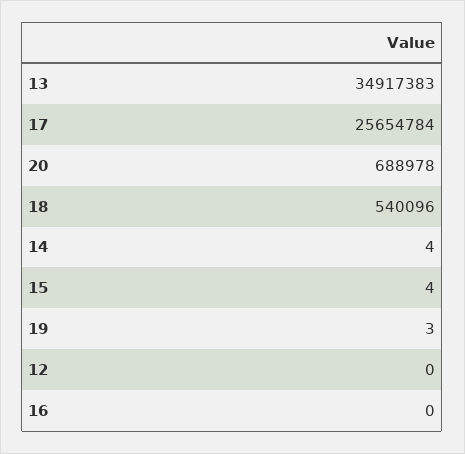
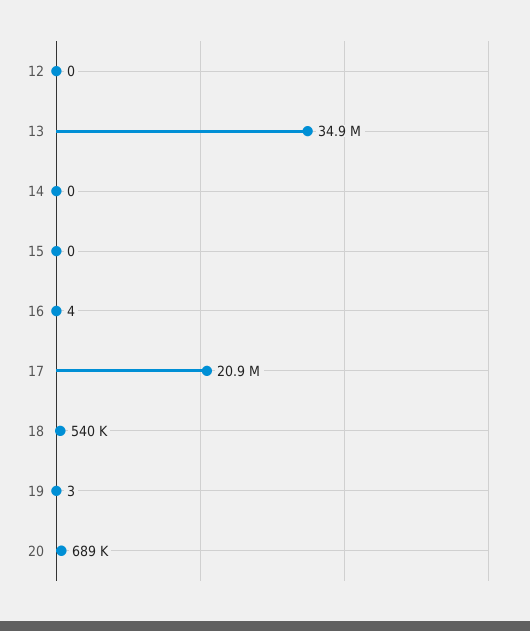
17: 25654784 -> 20900000
14: 4 -> 0
15: 4 -> 0
16: 0 -> 4

